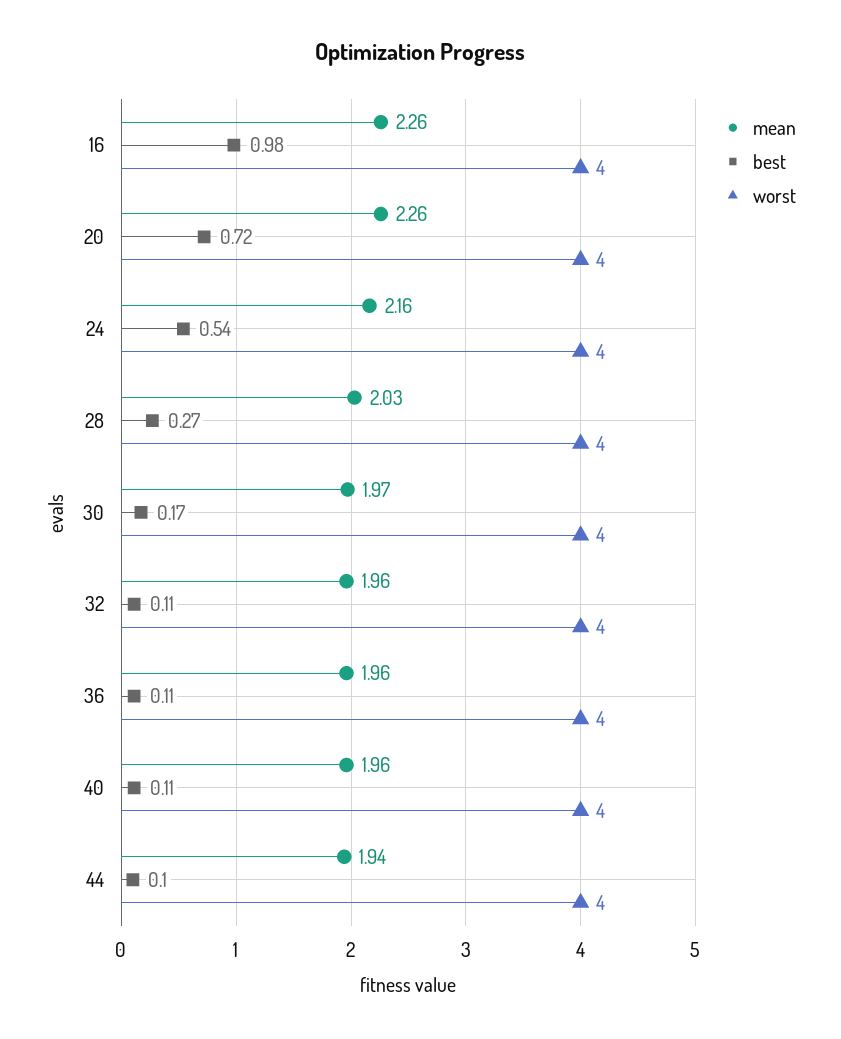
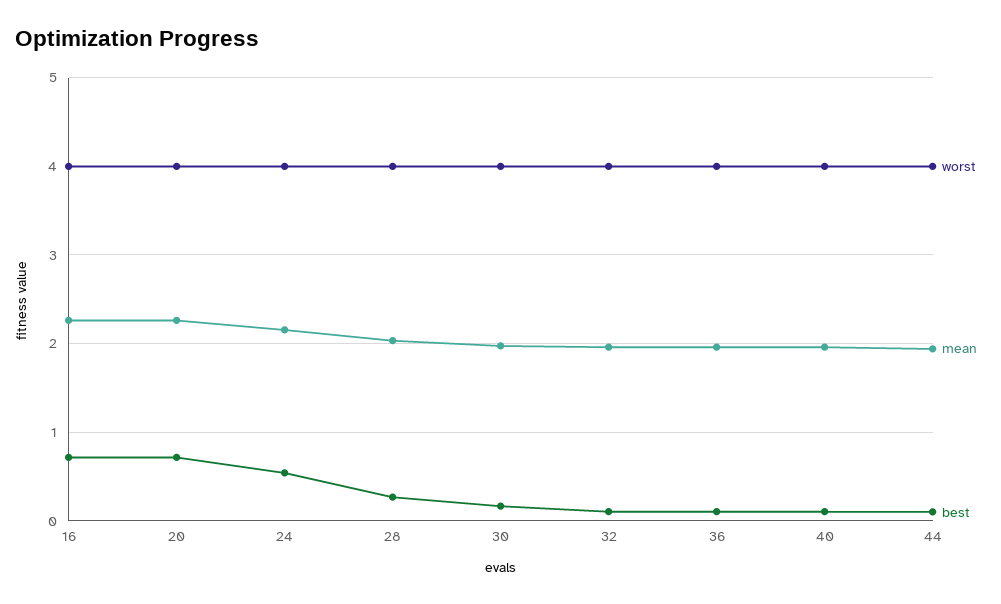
best, 16: 0.98 -> 0.7

